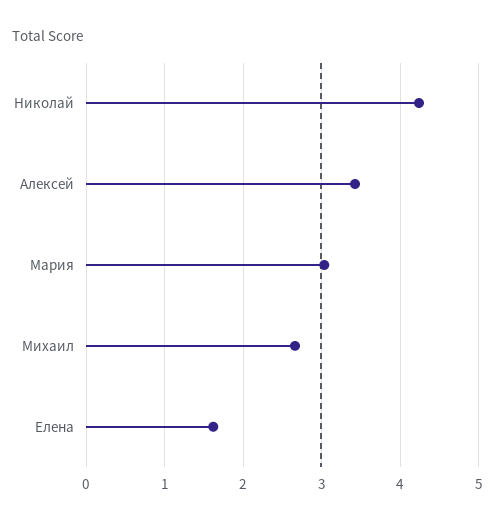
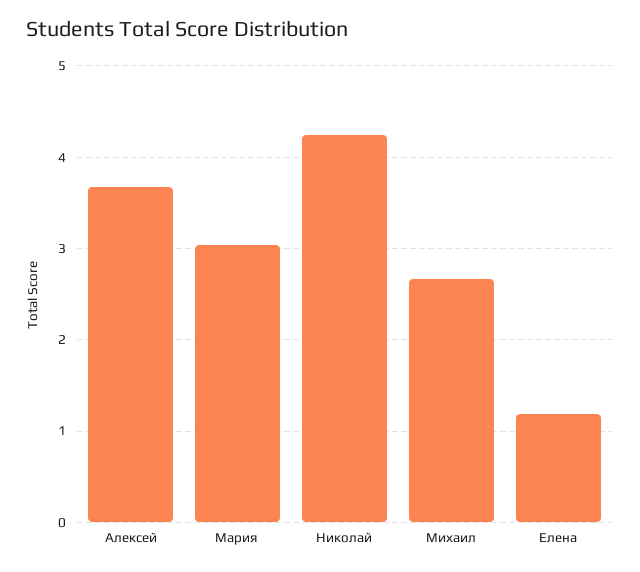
Алексей: 3.4 -> 3.7
Елена: 1.6 -> 1.2

